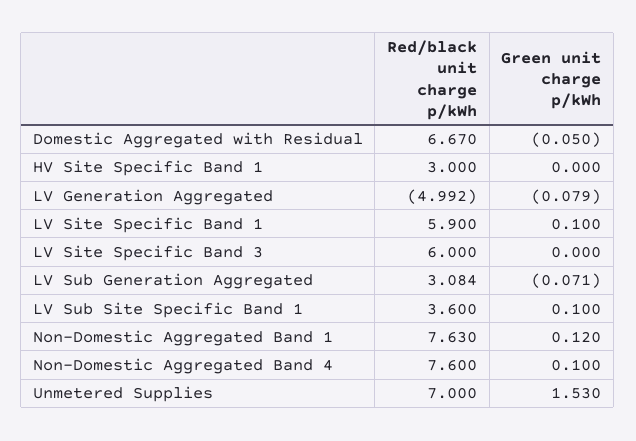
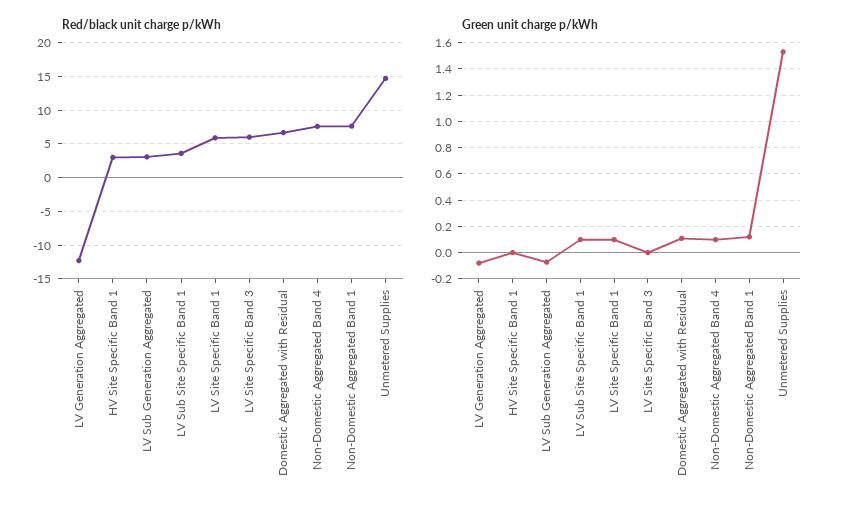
Green unit charge p/kWh, Domestic Aggregated with Residual: -0.05 -> 0.1
Red/black unit charge p/kWh, LV Generation Aggregated: -4.992 -> -12
Red/black unit charge p/kWh, Unmetered Supplies: 7 -> 15

